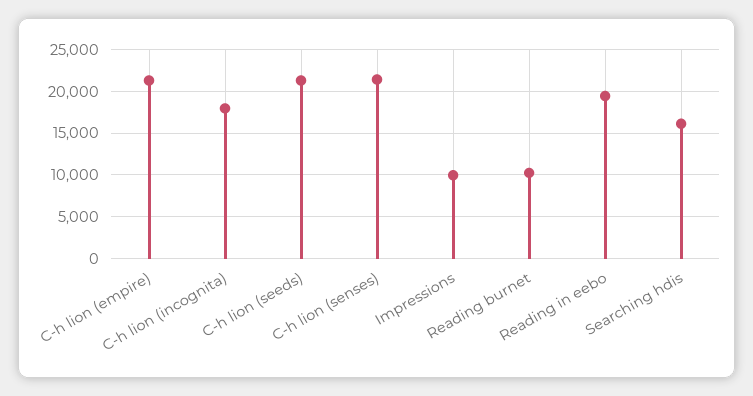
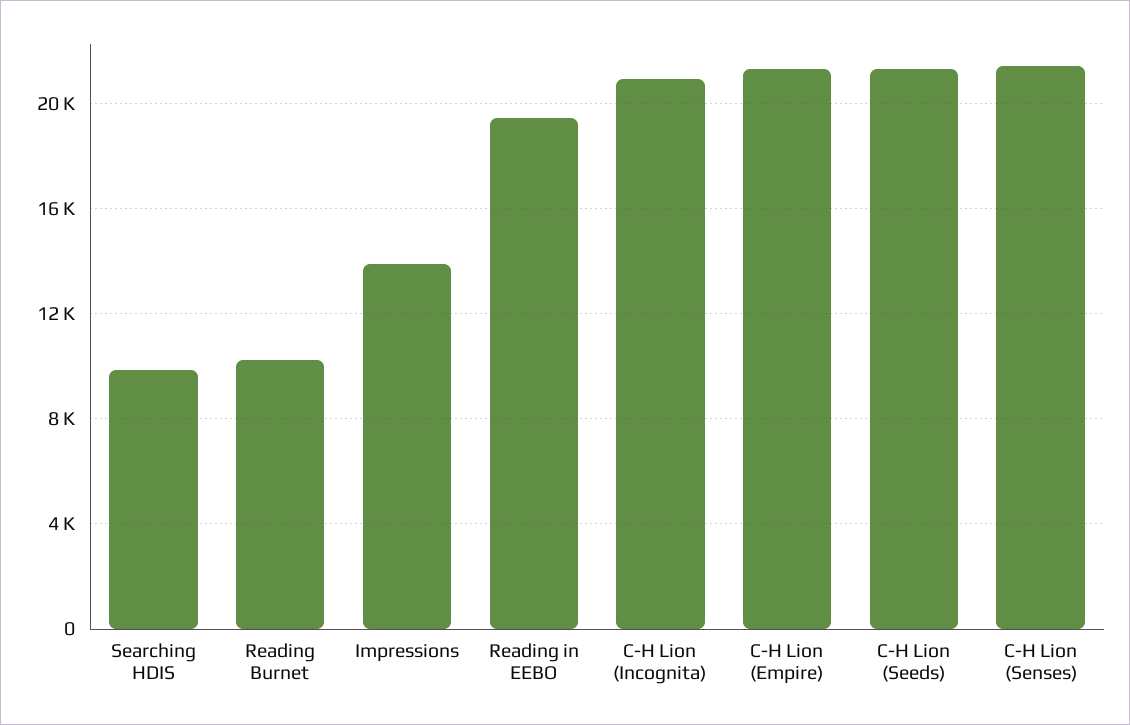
C-h lion (incognita): 18000 -> 21000
Impressions: 10000 -> 14000
Searching hdis: 16000 -> 10000

